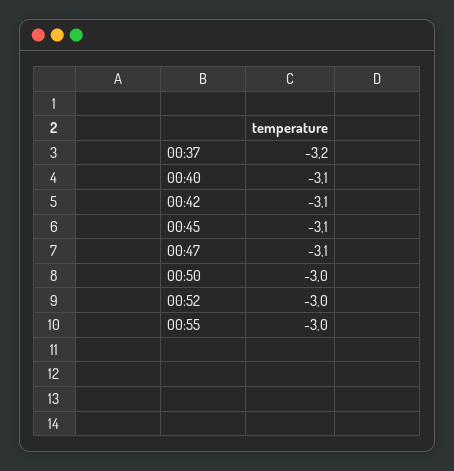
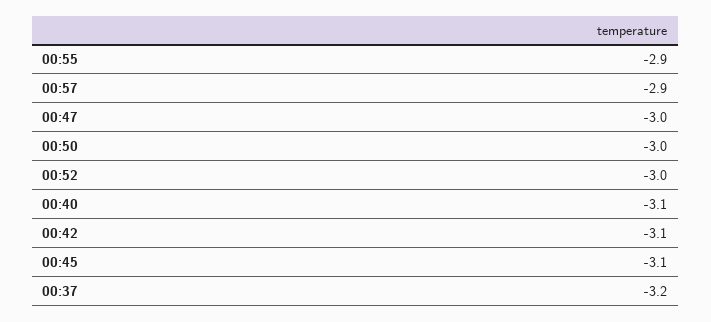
00:47: -3.1 -> -3
00:55: -3 -> -2.9
00:57: none -> -2.9

